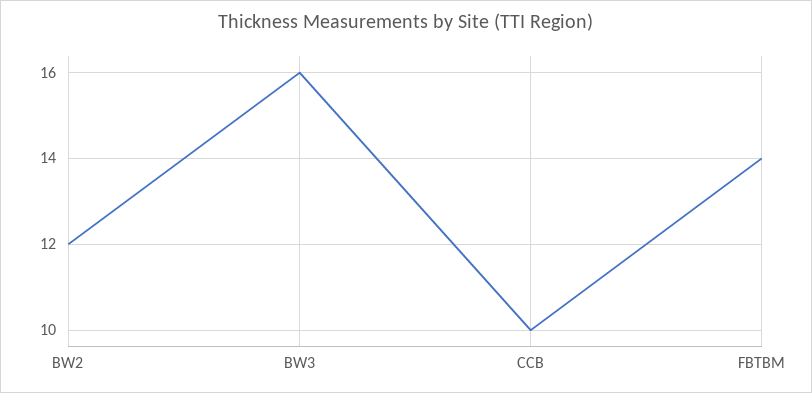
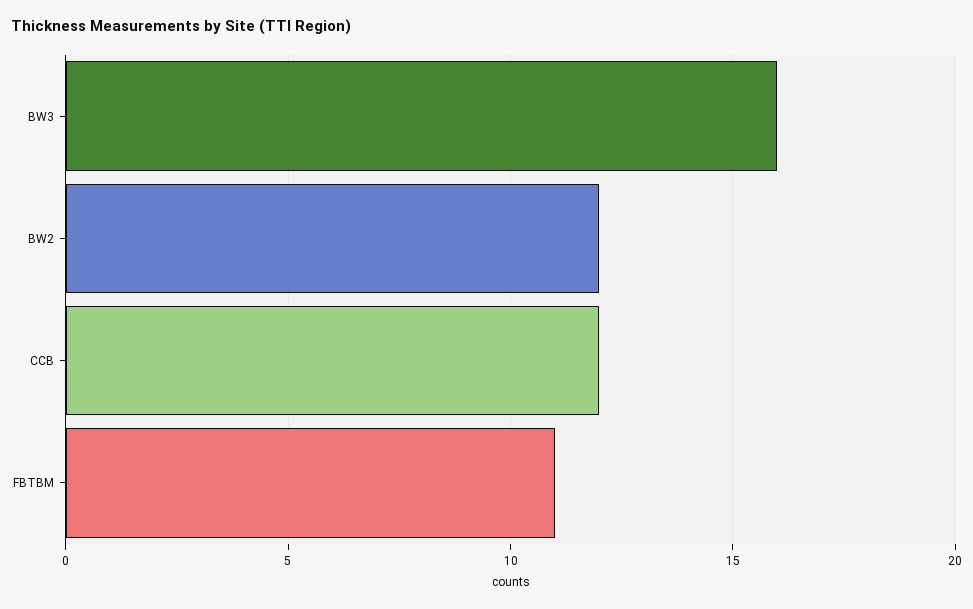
CCB: 10 -> 12
FBTBM: 14 -> 11

